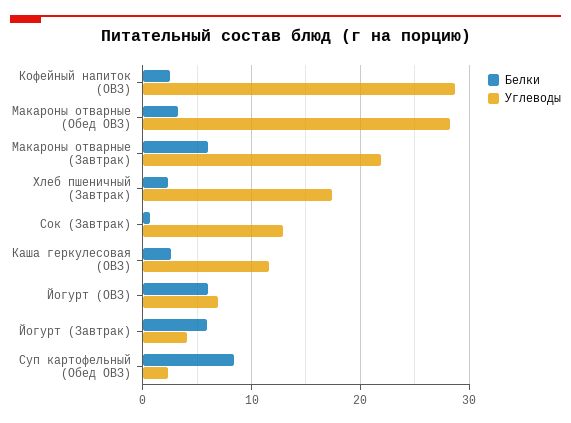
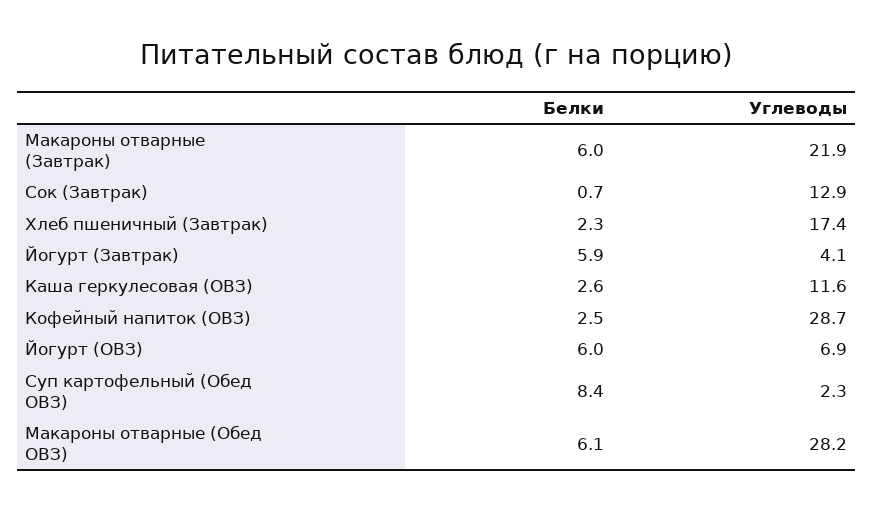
Белки, Макароны отварные (Обед ОВЗ): 3 -> 6.1

